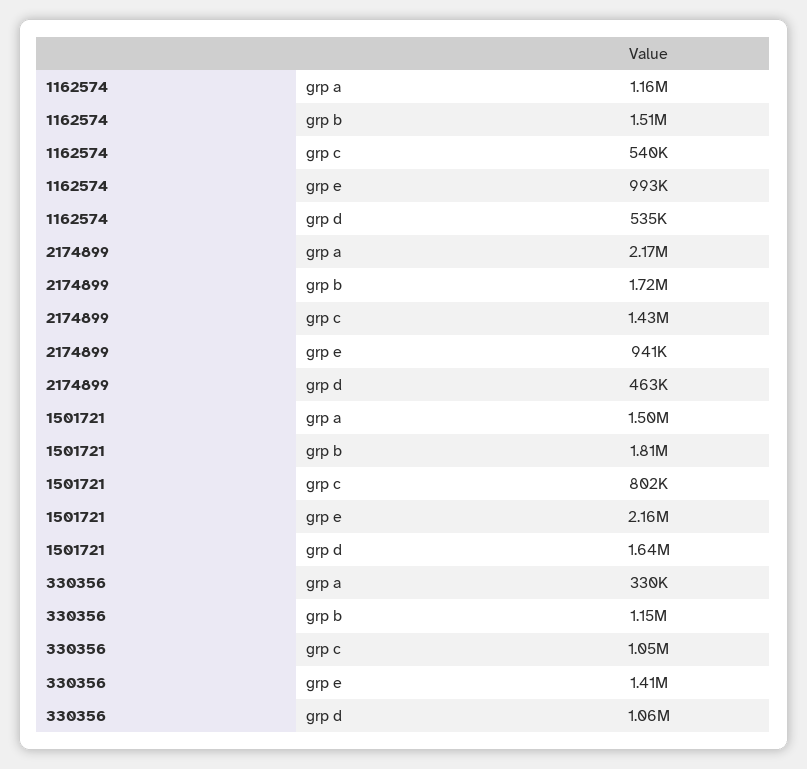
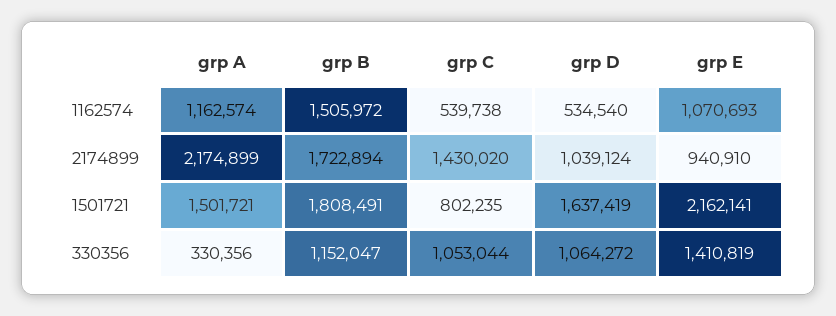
1162574, grp e: 993000 -> 1070693
2174899, grp d: 463000 -> 1039124

